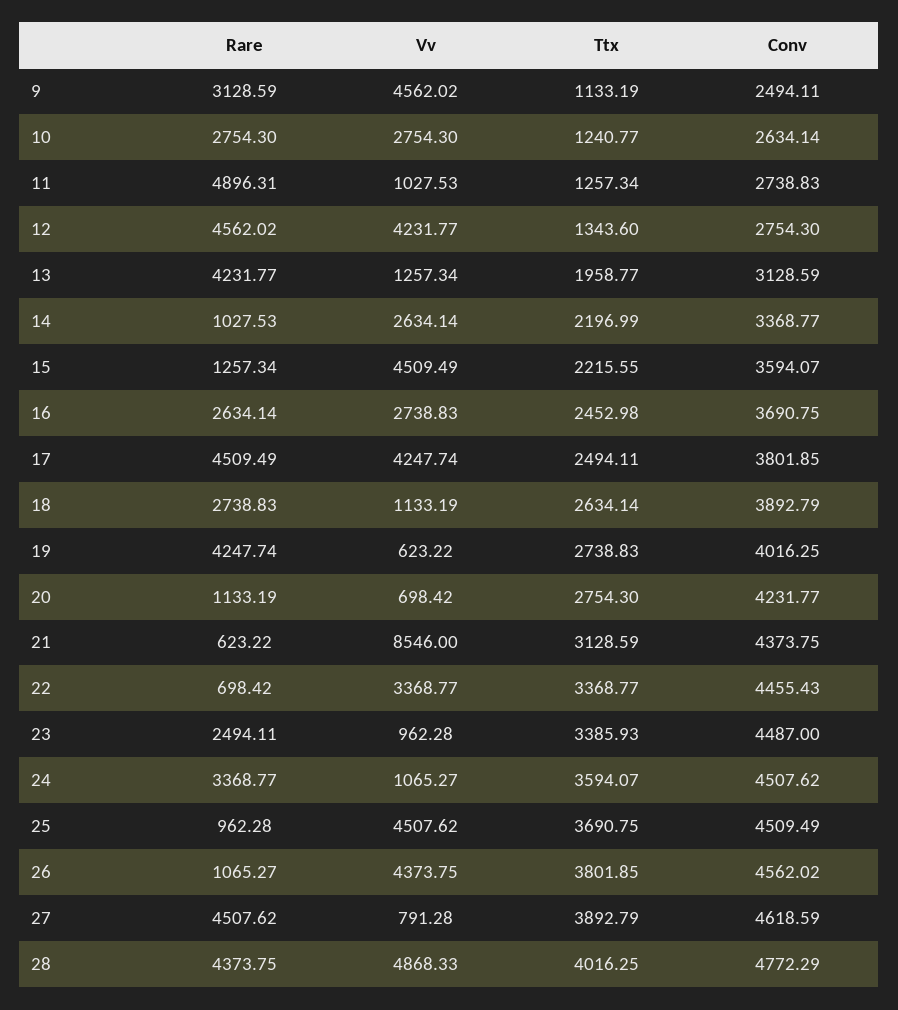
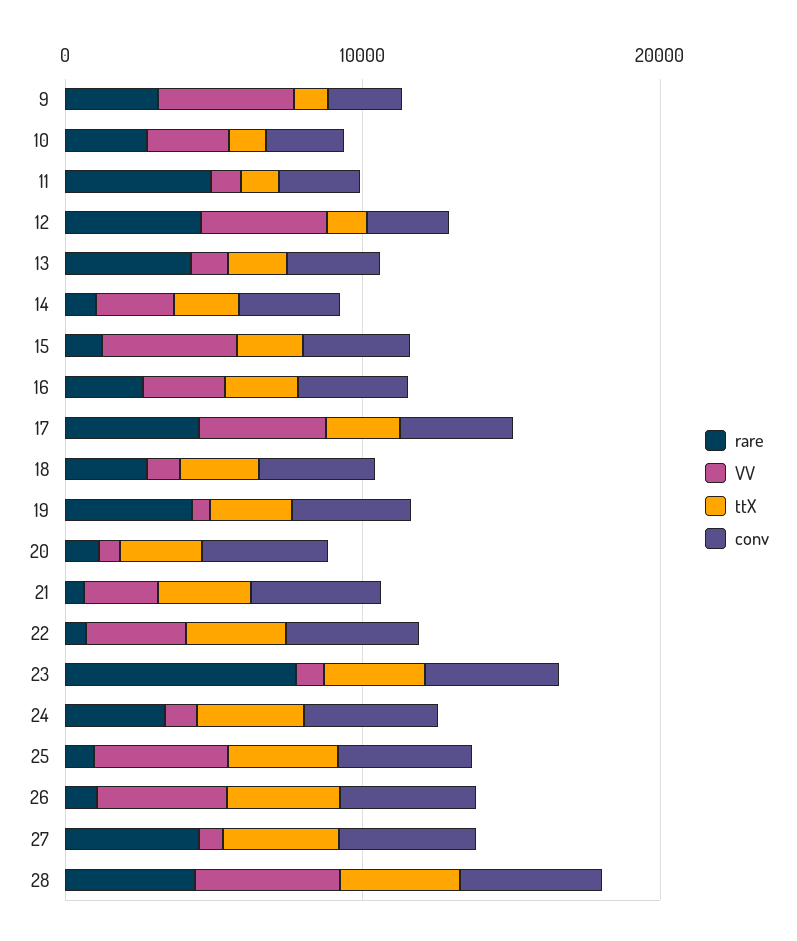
Vv, 21: 8546 -> 2000
Rare, 23: 2494.11 -> 8000

